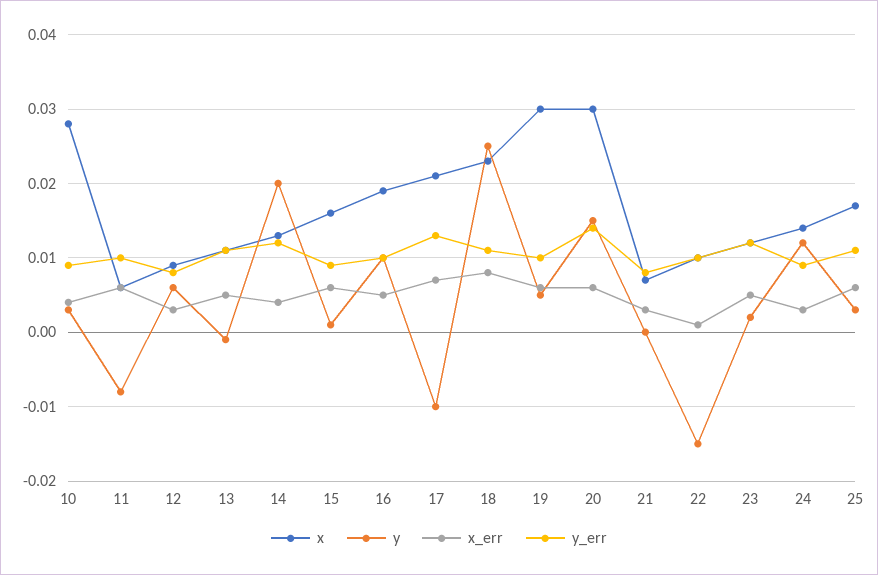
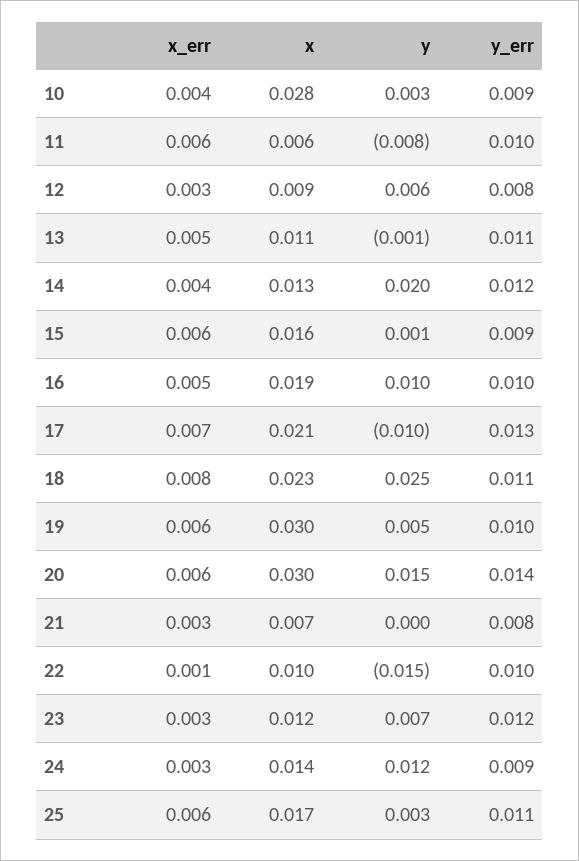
y, 23: 0.002 -> 0.007
x_err, 23: 0.005 -> 0.003

